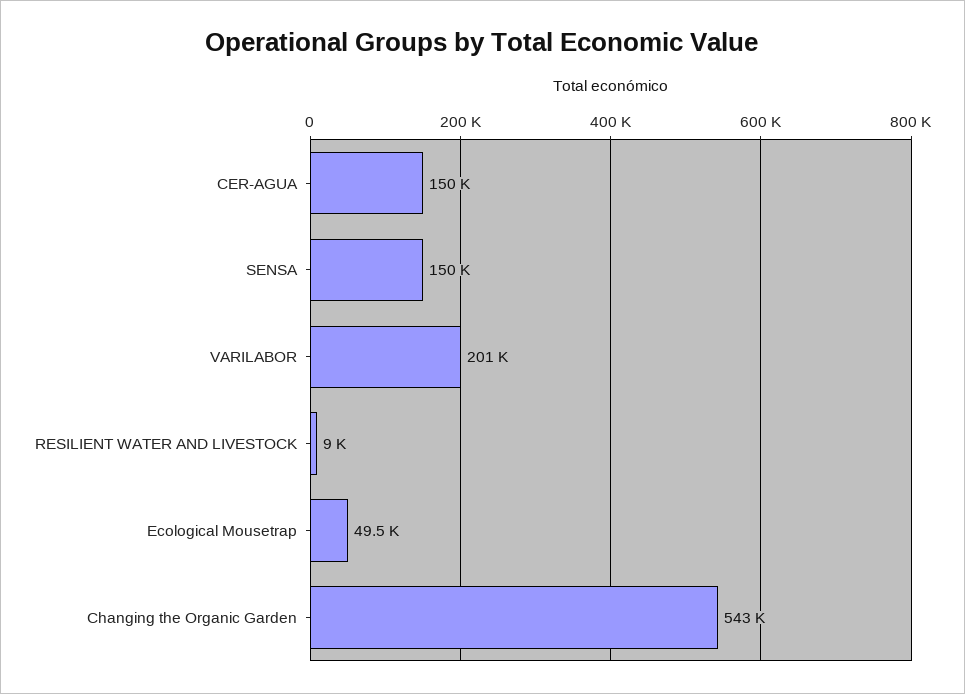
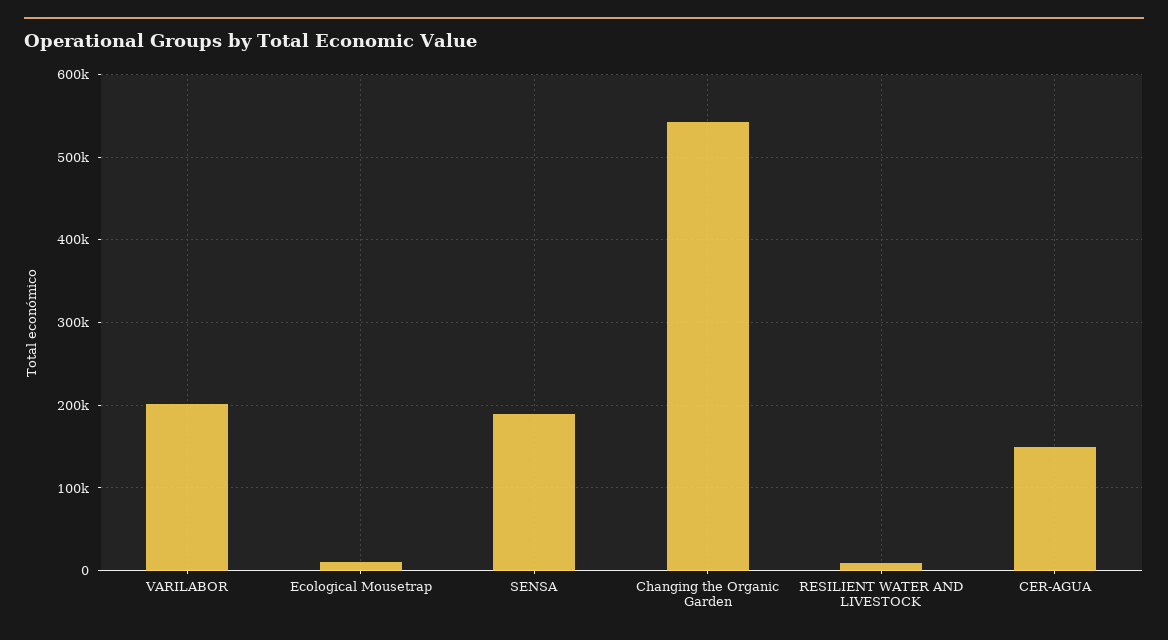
SENSA: 150000 -> 190000
Ecological Mousetrap: 49500 -> 10000

